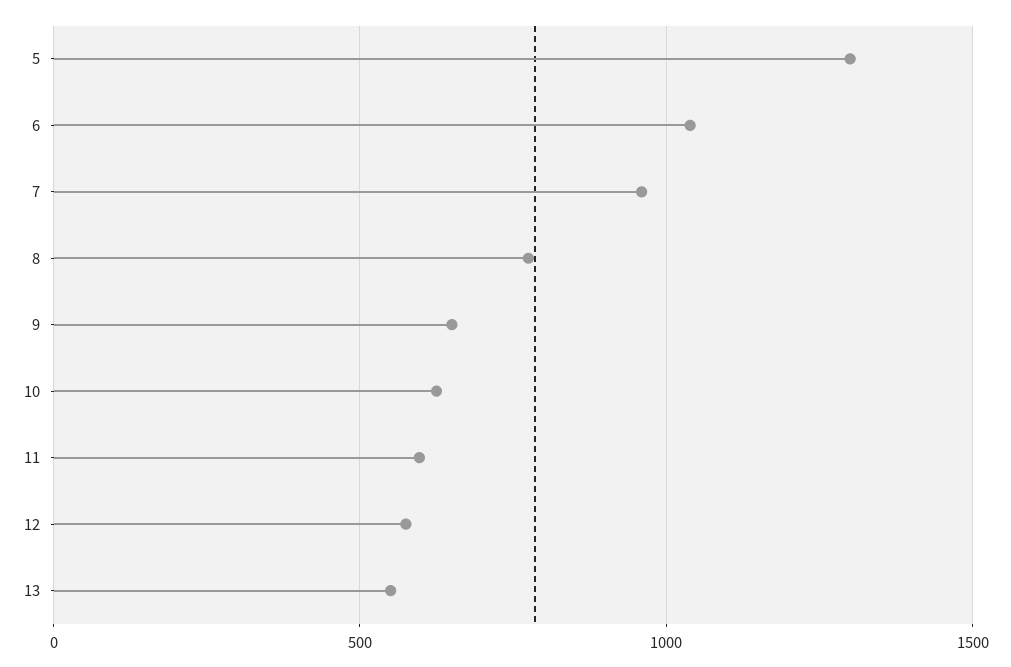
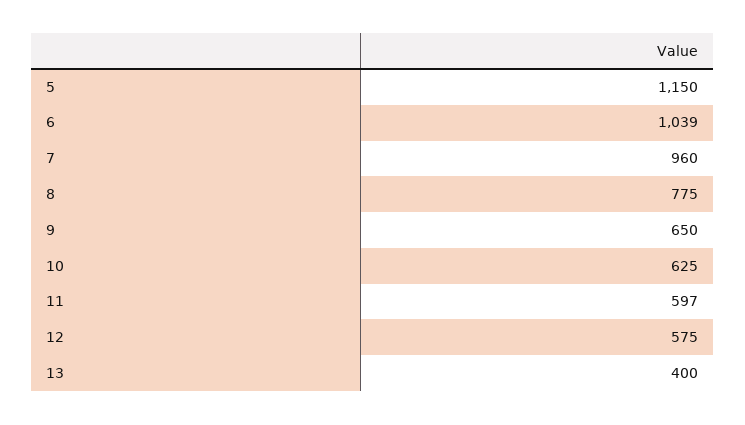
5: 1300 -> 1150
13: 550 -> 400

